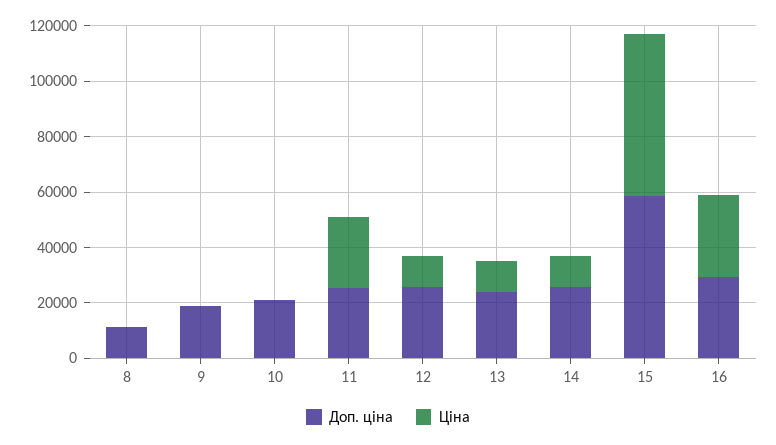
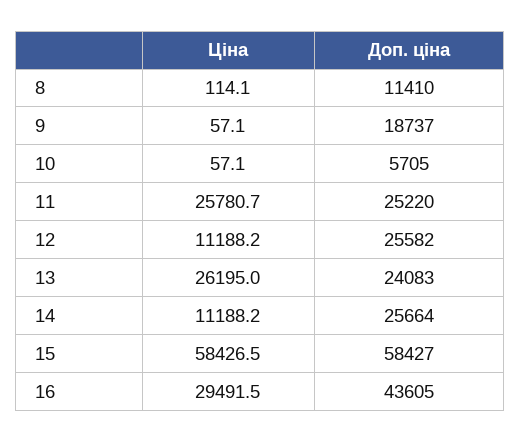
Доп. ціна, 10: 20000 -> 5705
Ціна, 13: 10000 -> 26195
Доп. ціна, 16: 30000 -> 43605

